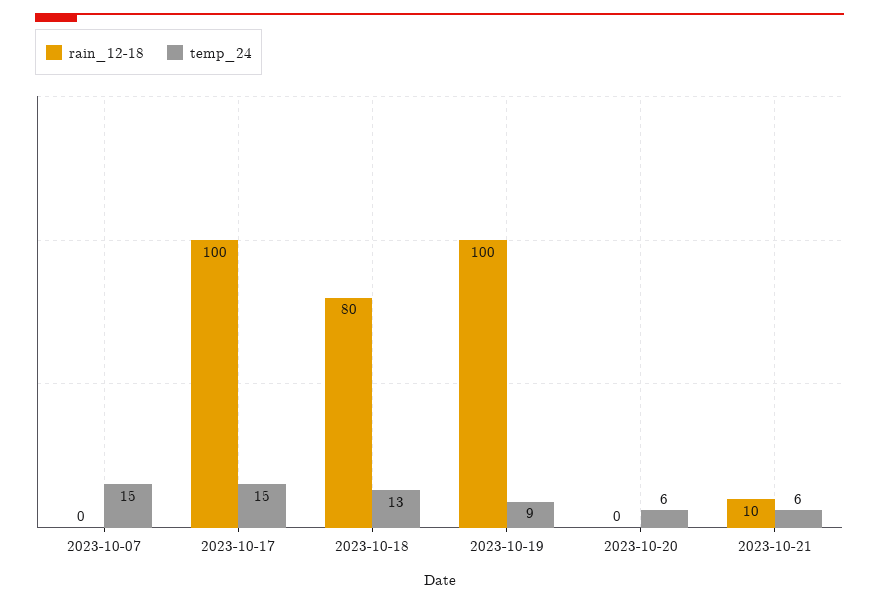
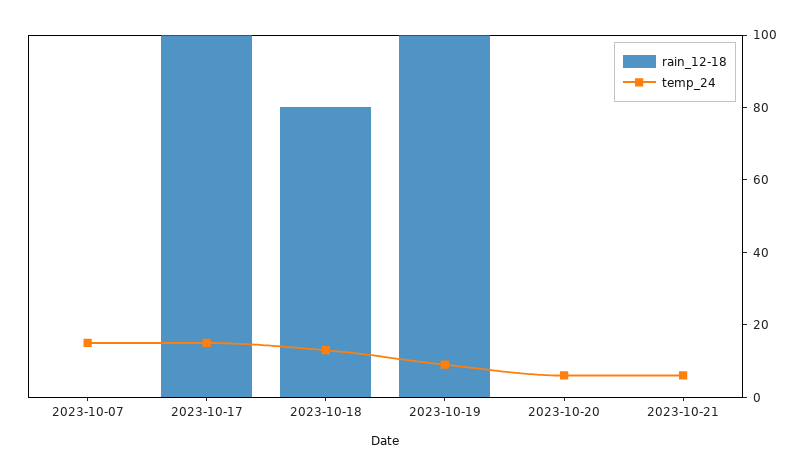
rain_12-18, 2023-10-21: 10 -> 0

